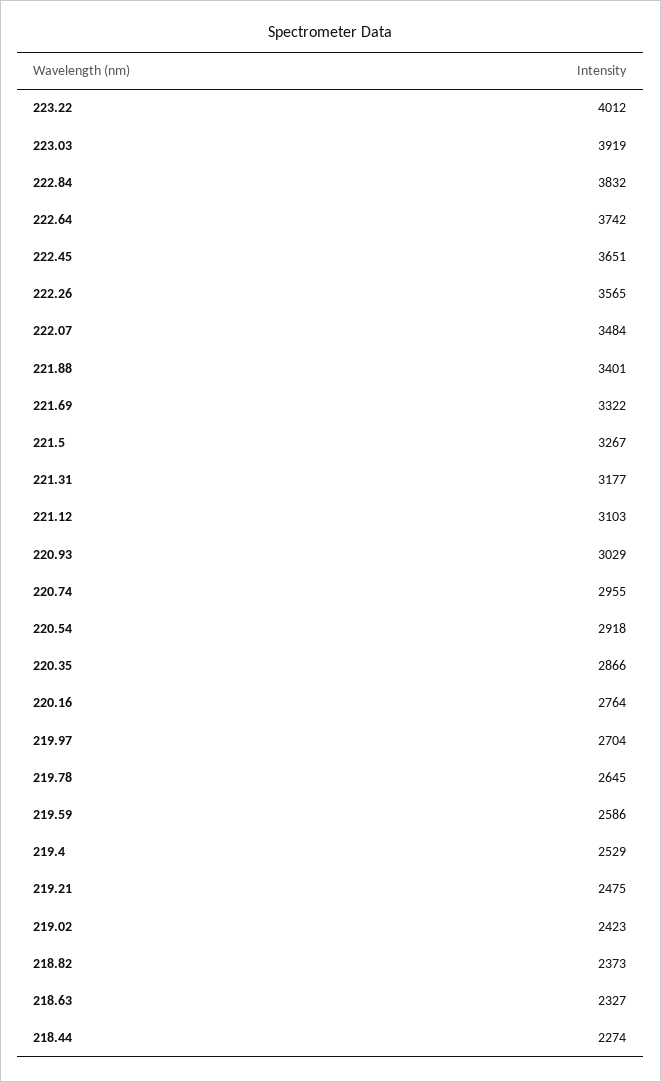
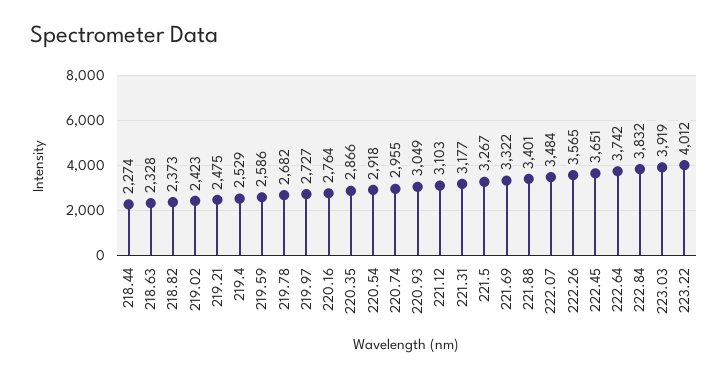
220.93: 3029 -> 3049
219.97: 2704 -> 2727
219.78: 2645 -> 2682
218.63: 2327 -> 2328

